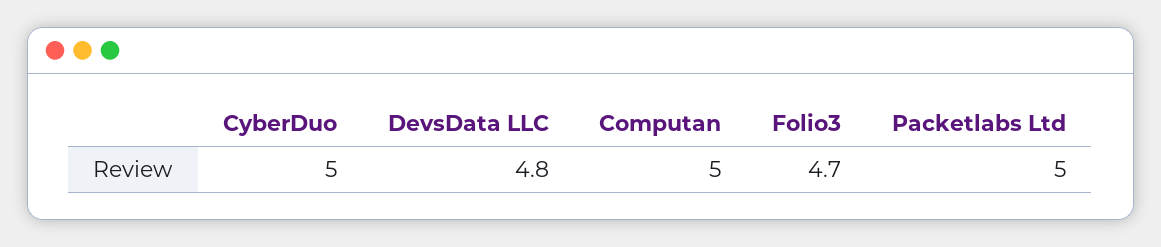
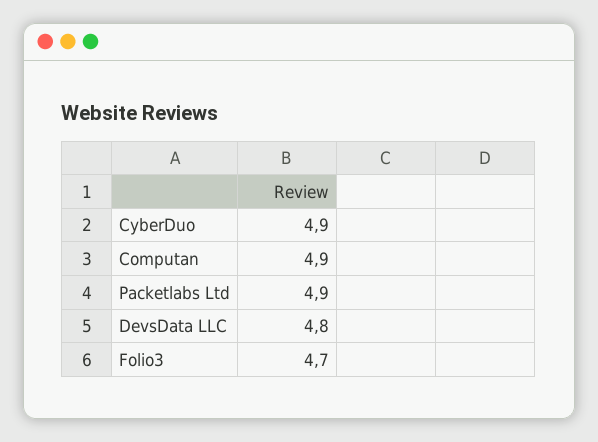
CyberDuo: 5 -> 4.9
Computan: 5 -> 4.9
Packetlabs Ltd: 5 -> 4.9

